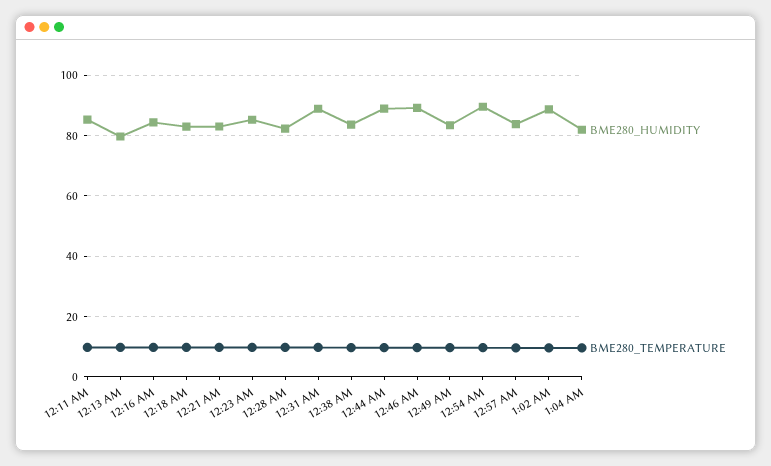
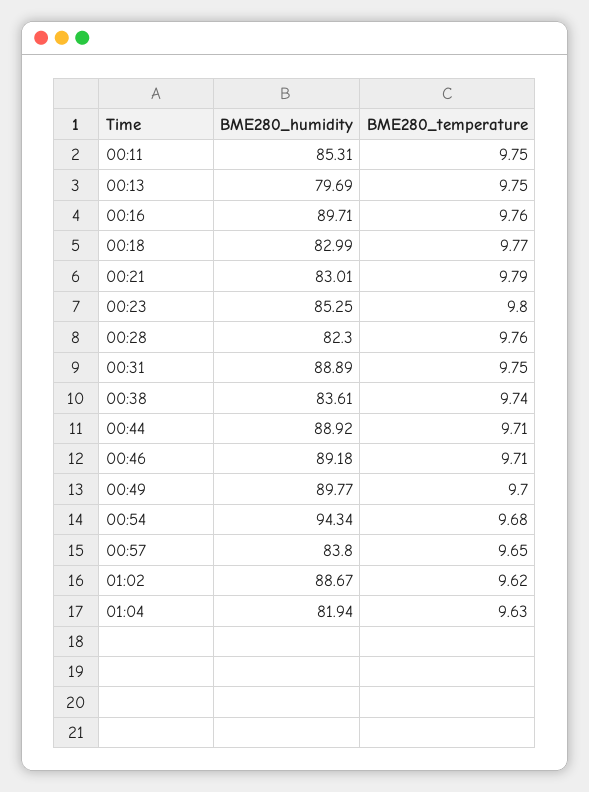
BME280_HUMIDITY, 12:16 AM: 84 -> 89.71
BME280_HUMIDITY, 12:49 AM: 84 -> 89.77
BME280_HUMIDITY, 12:54 AM: 90 -> 94.34

